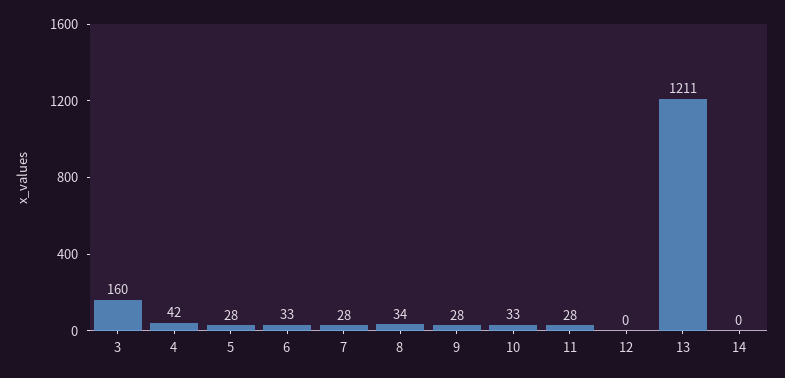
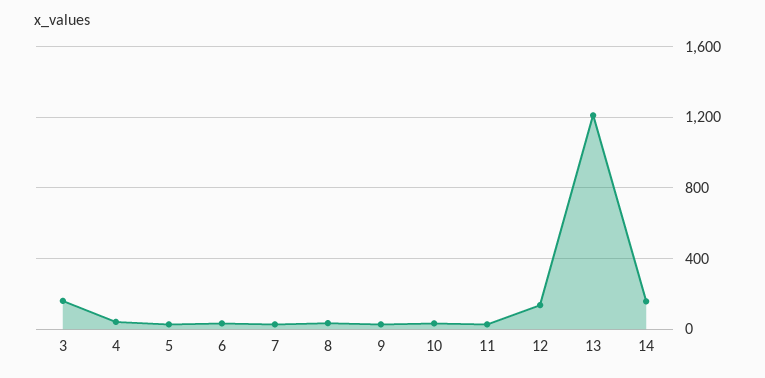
12: 0 -> 150
14: 0 -> 150

